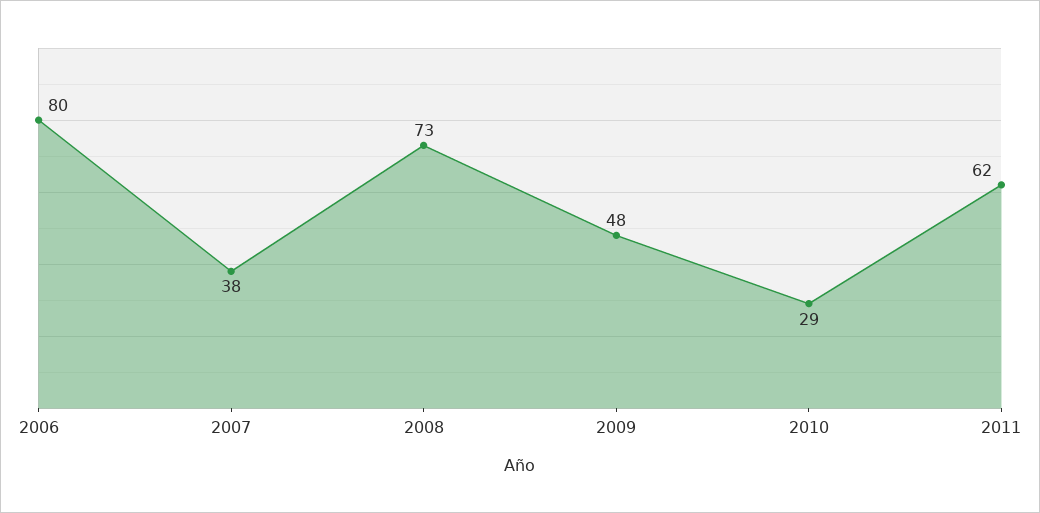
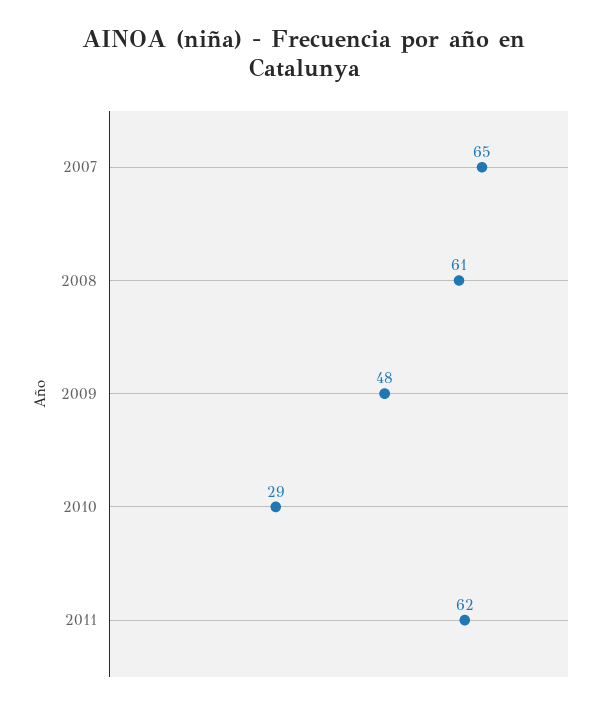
2006: 80 -> none
2007: 38 -> 65
2008: 73 -> 61

